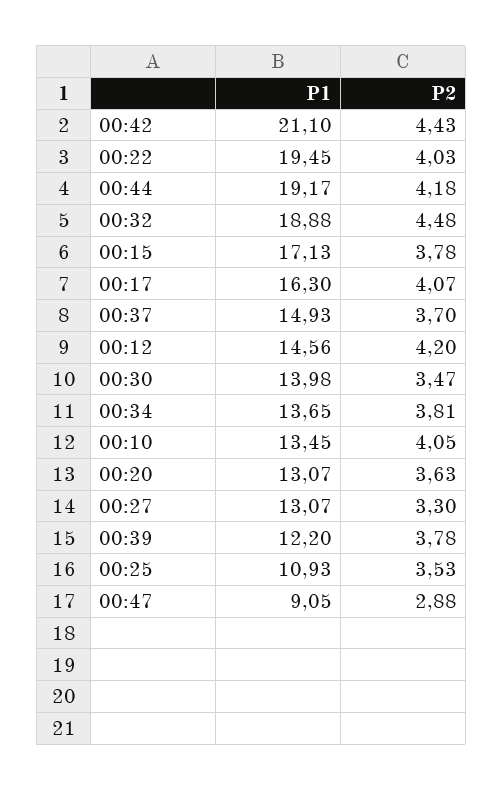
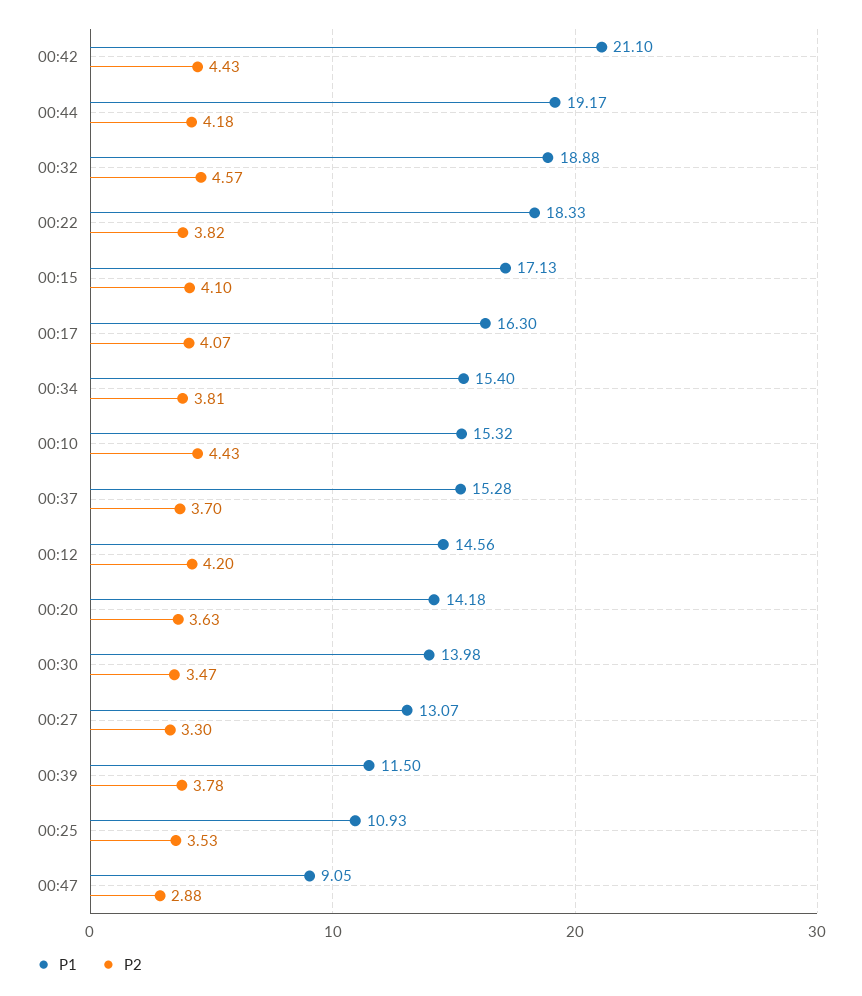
P1, 00:22: 19.45 -> 18.33
P2, 00:22: 4.03 -> 3.82
P2, 00:32: 4.48 -> 4.57
P2, 00:15: 3.78 -> 4.1
P1, 00:37: 14.93 -> 15.28
P1, 00:34: 13.65 -> 15.4
P1, 00:10: 13.45 -> 15.32
P2, 00:10: 4.05 -> 4.43
P1, 00:20: 13.07 -> 14.18
P1, 00:39: 12.2 -> 11.5

